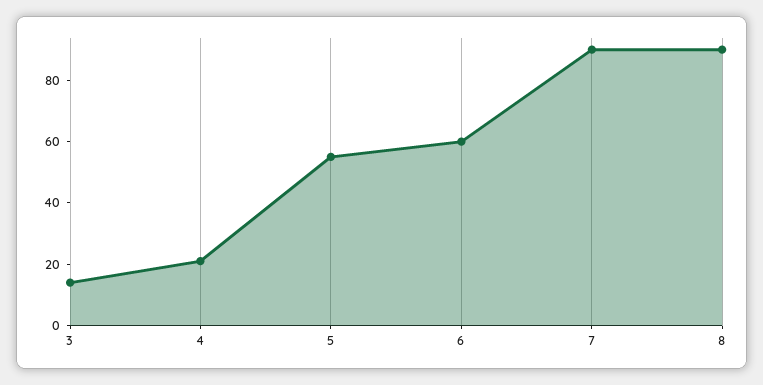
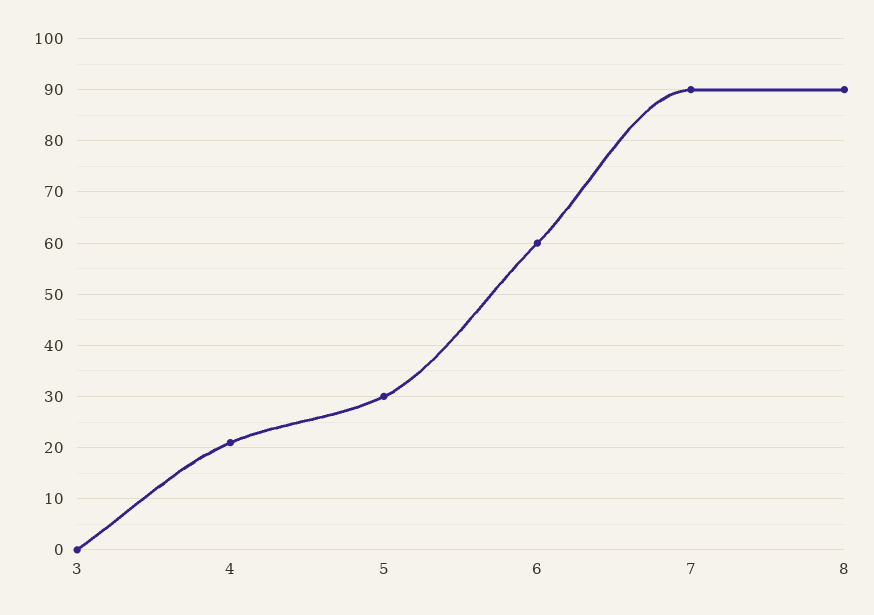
3: 15 -> 0
5: 55 -> 30

